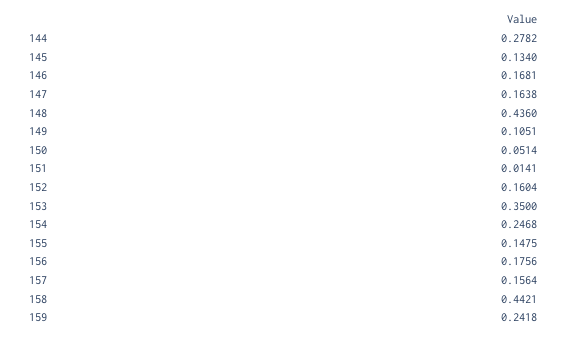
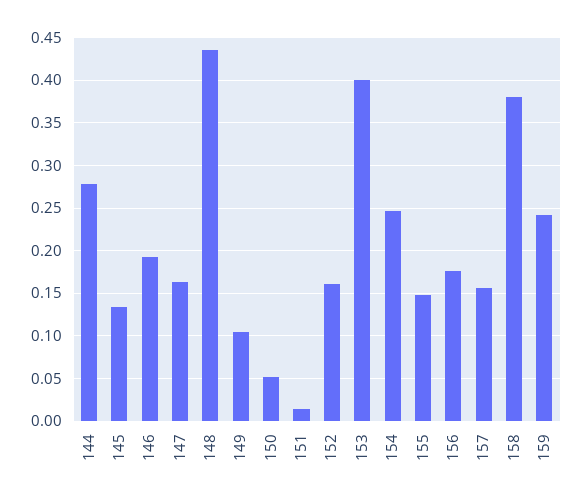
146: 0.1681 -> 0.19
153: 0.35 -> 0.4
158: 0.4421 -> 0.38

